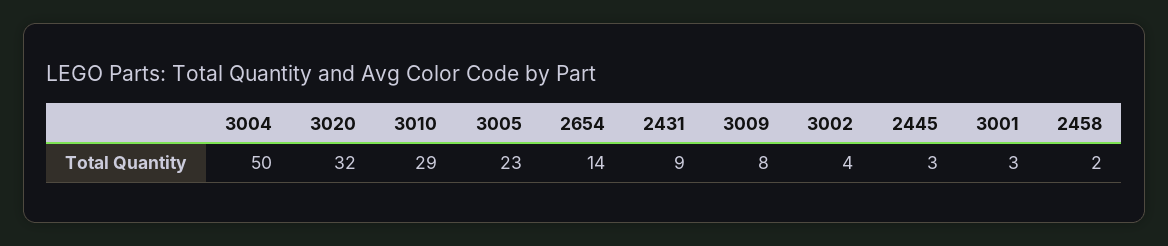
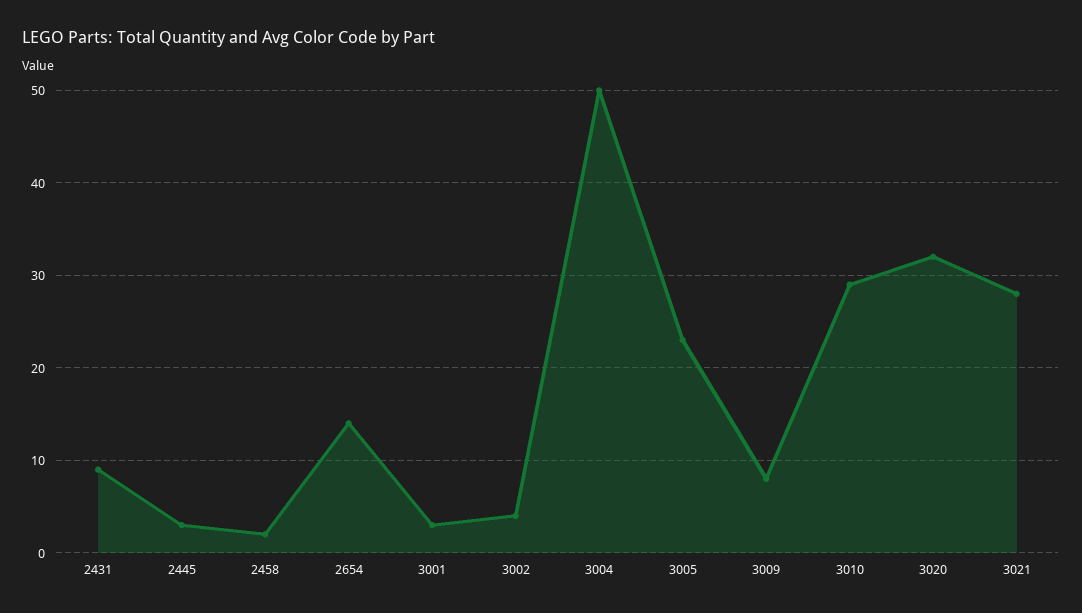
3021: none -> 28

